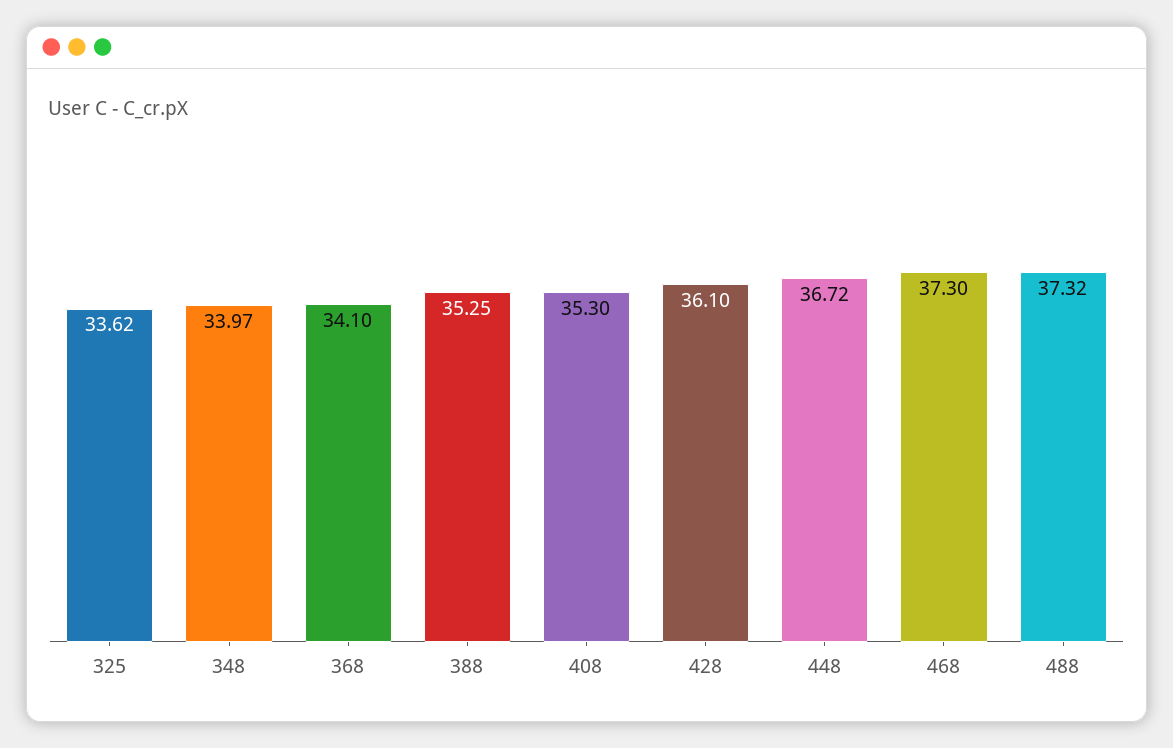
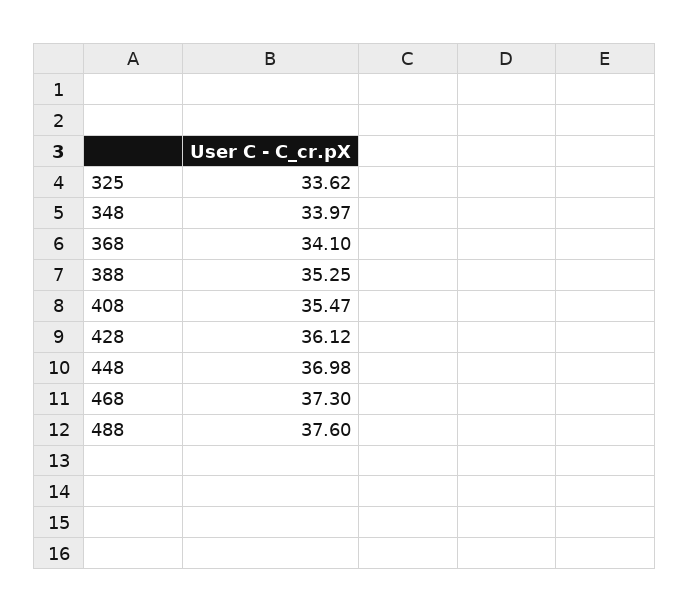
408: 35.3 -> 35.47
428: 36.1 -> 36.12
448: 36.72 -> 36.98
488: 37.32 -> 37.6

